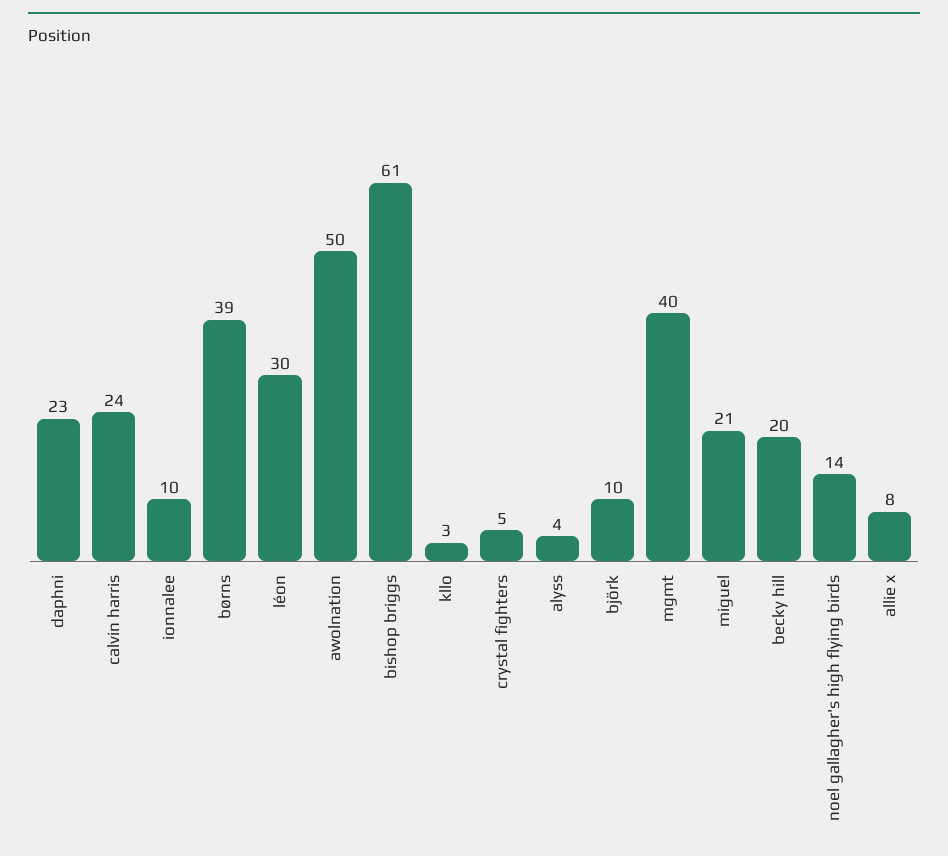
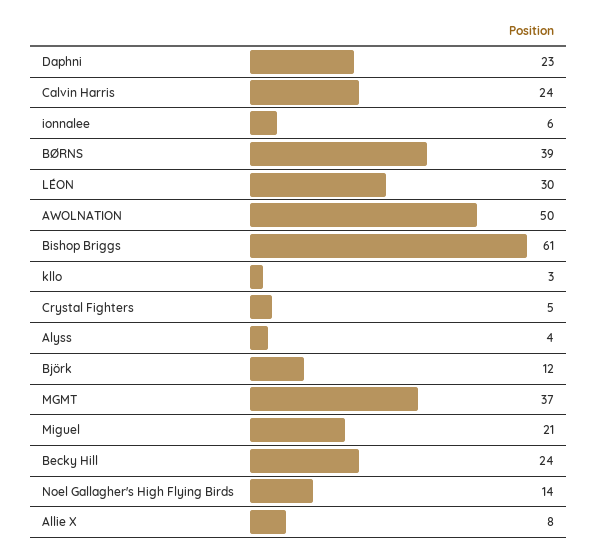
ionnalee: 10 -> 6
björk: 10 -> 12
mgmt: 40 -> 37
becky hill: 20 -> 24

